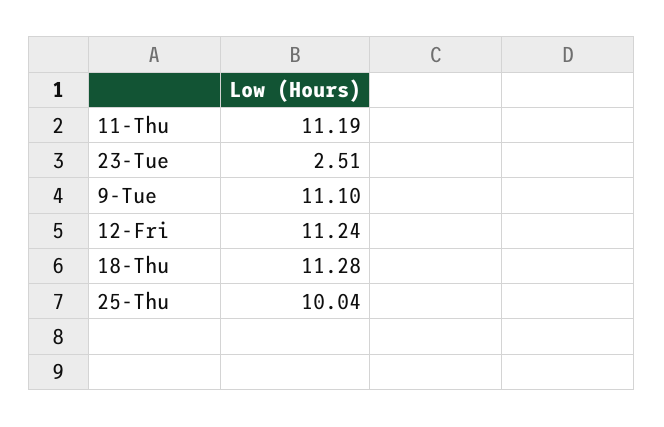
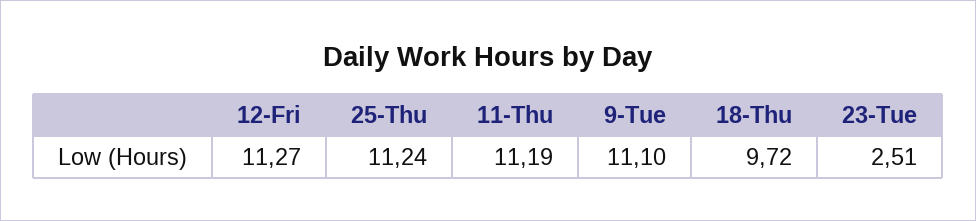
12-Fri: 11.24 -> 11.27
18-Thu: 11.28 -> 9.72
25-Thu: 10.04 -> 11.24

